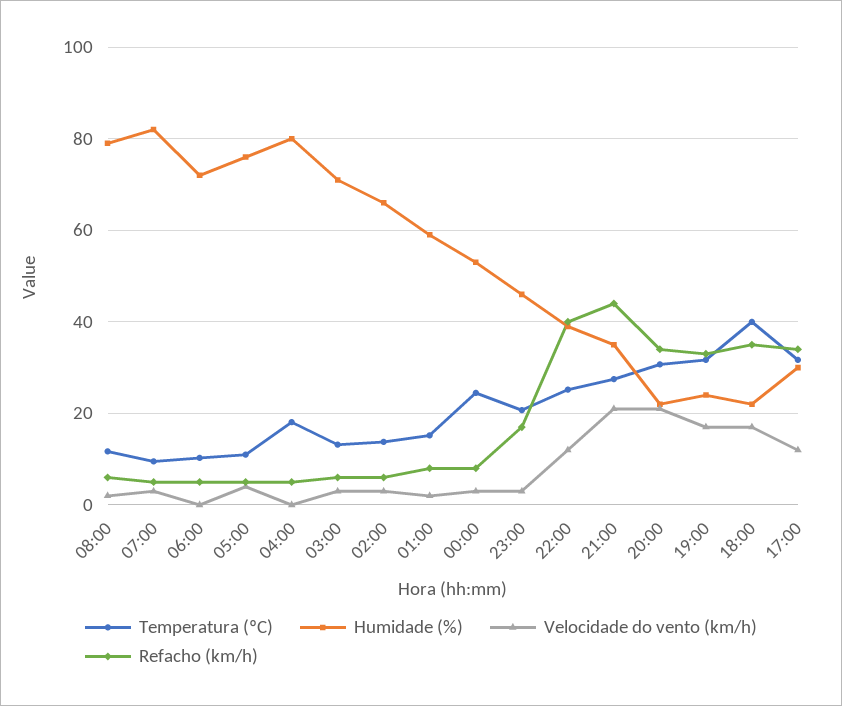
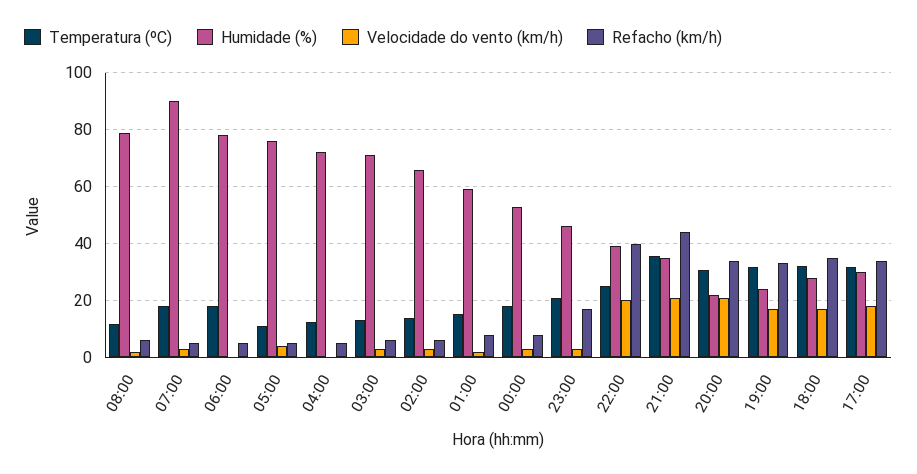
Temperatura (ºC), 07:00: 10 -> 17.5
Humidade (%), 07:00: 82 -> 90
Temperatura (ºC), 06:00: 10 -> 17.5
Humidade (%), 06:00: 72 -> 77.5
Temperatura (ºC), 04:00: 18 -> 12.5
Humidade (%), 04:00: 80 -> 72.5
Temperatura (ºC), 00:00: 24 -> 17.5
Velocidade do vento (km/h), 22:00: 12 -> 20
Temperatura (ºC), 21:00: 28 -> 35
Temperatura (ºC), 18:00: 40 -> 32.5
Humidade (%), 18:00: 22 -> 27.5
Velocidade do vento (km/h), 17:00: 12 -> 17.5

